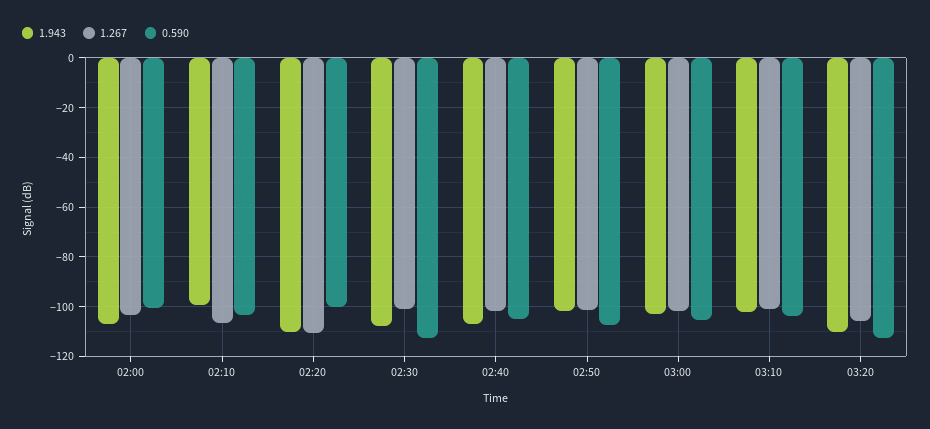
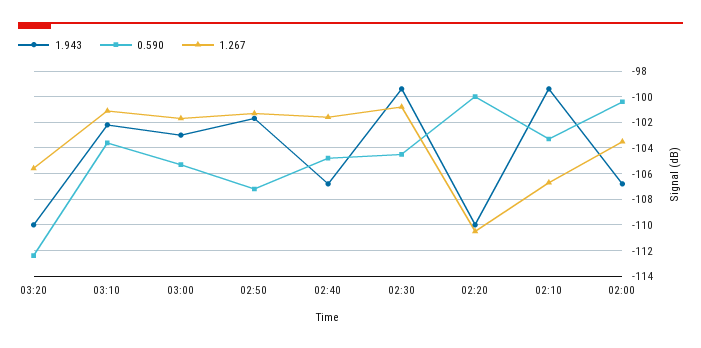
1.943, 02:30: -107.5 -> -99.5
0.590, 02:30: -112.5 -> -104.5

